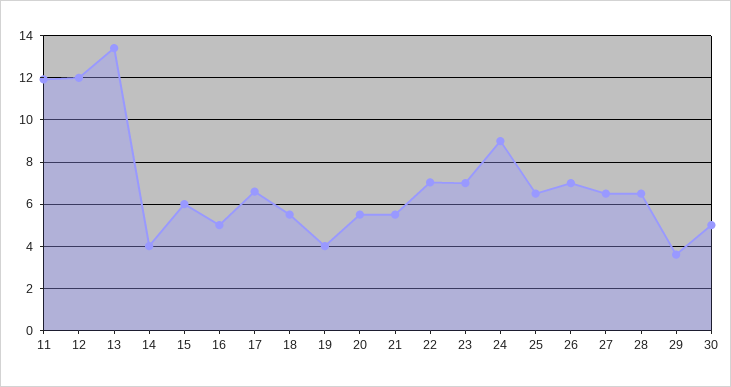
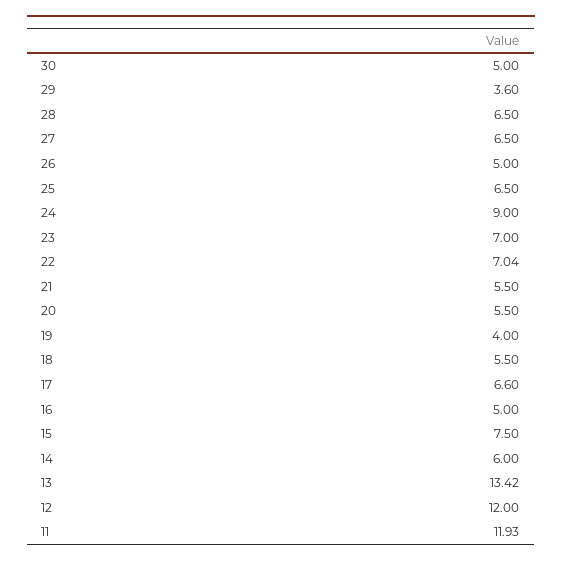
14: 4 -> 6
15: 6 -> 7.5
26: 7 -> 5

